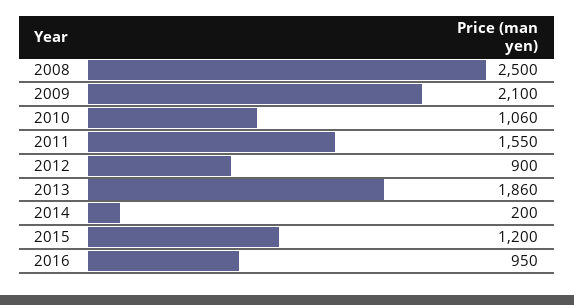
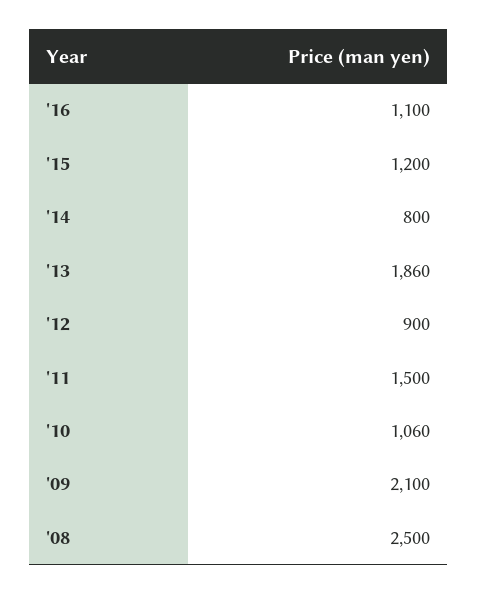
2011: 1550 -> 1500
2014: 200 -> 800
2016: 950 -> 1100

